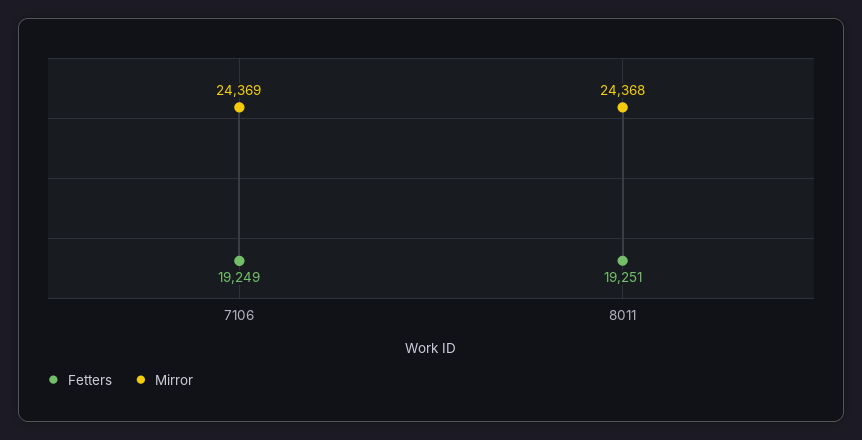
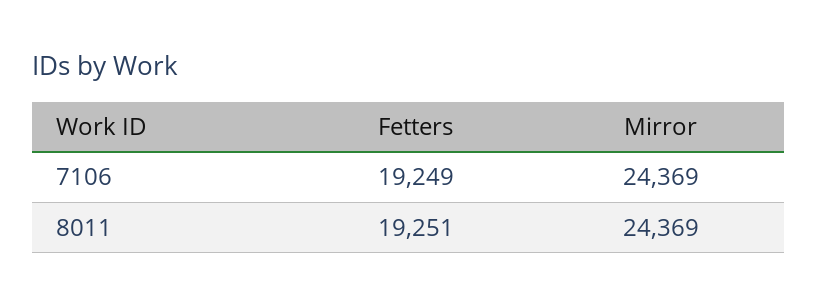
Mirror, 8011: 24368 -> 24369

